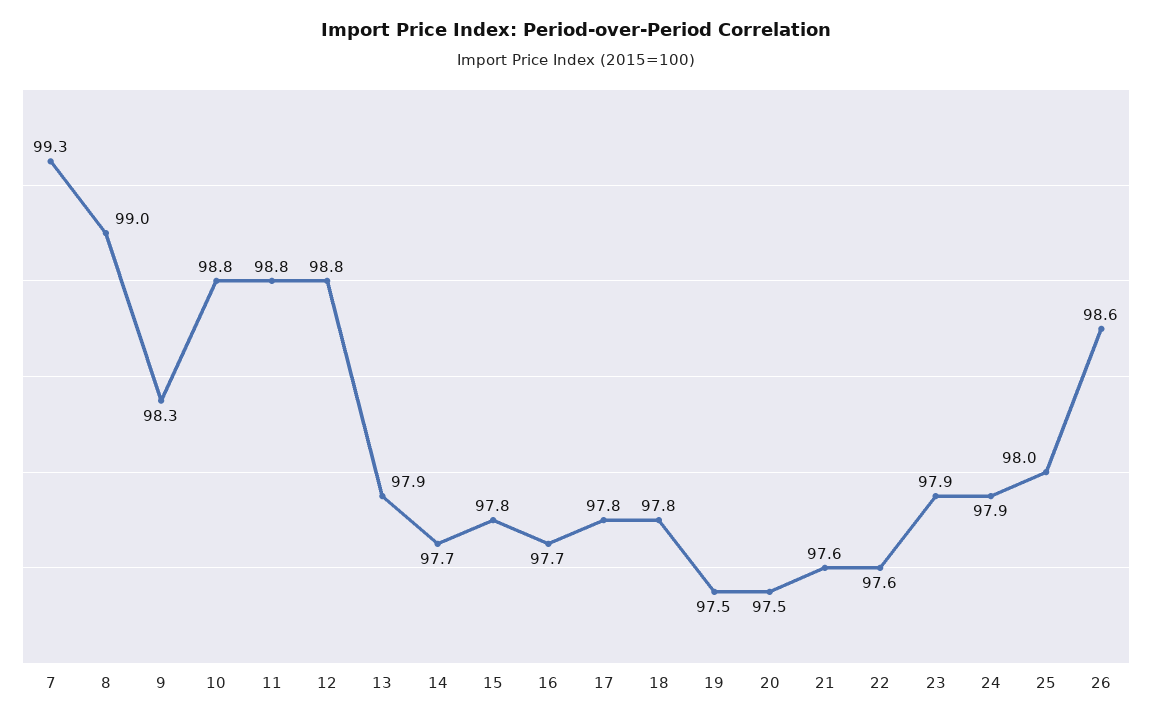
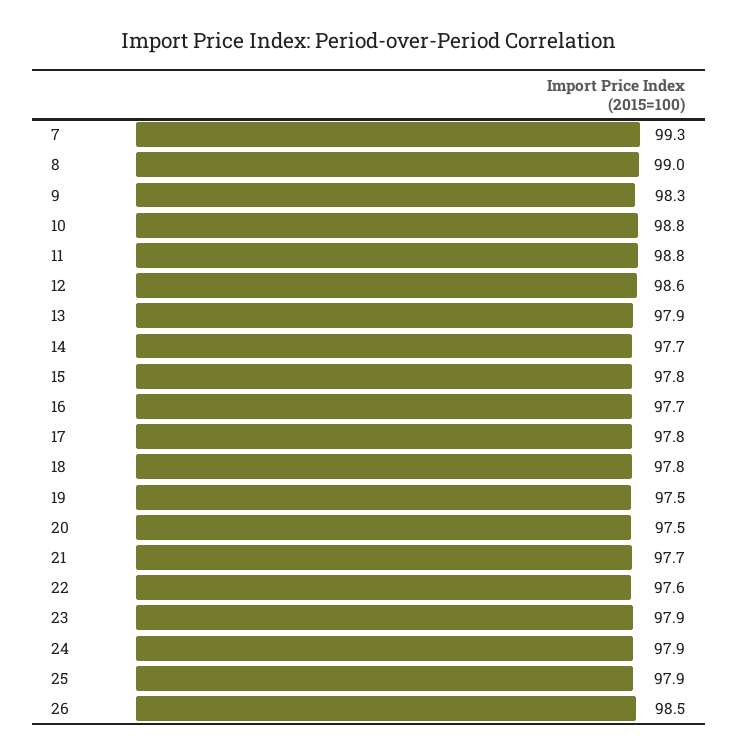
12: 98.8 -> 98.6
21: 97.6 -> 97.7
25: 98 -> 97.9
26: 98.6 -> 98.5

